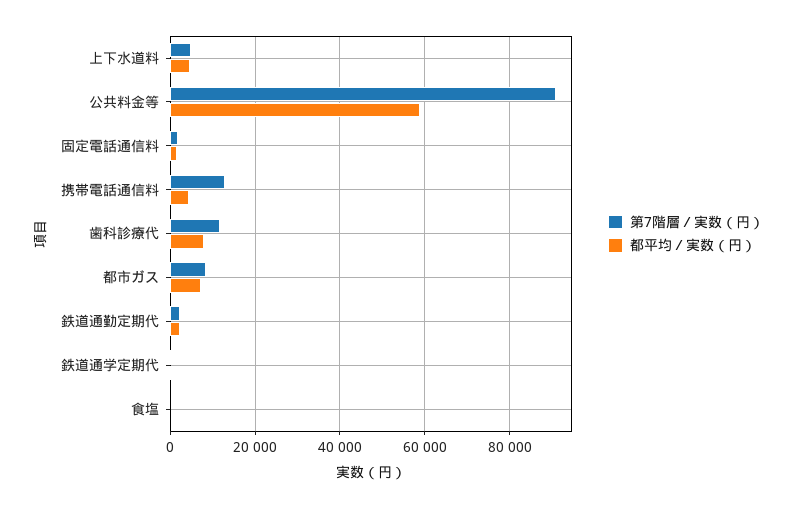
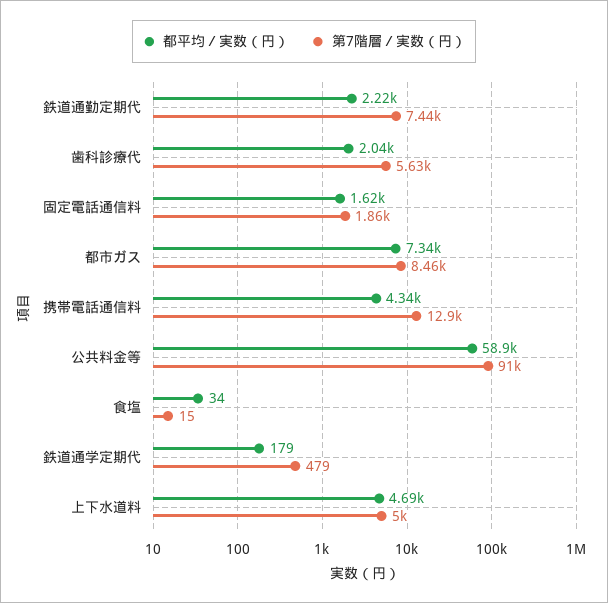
第7階層／実数（円）, 歯科診療代: 12000 -> 5630
都平均／実数（円）, 歯科診療代: 8000 -> 2040
第7階層／実数（円）, 鉄道通勤定期代: 2000 -> 7440

